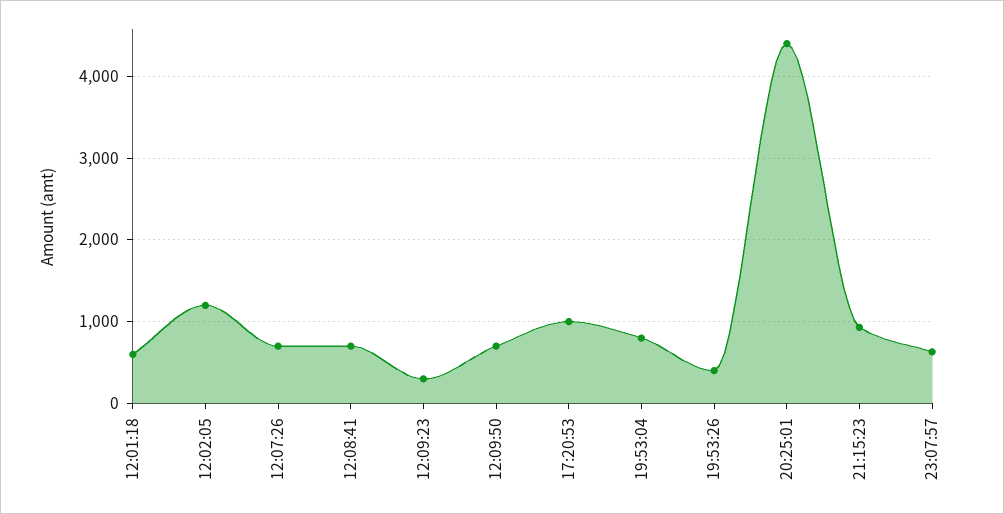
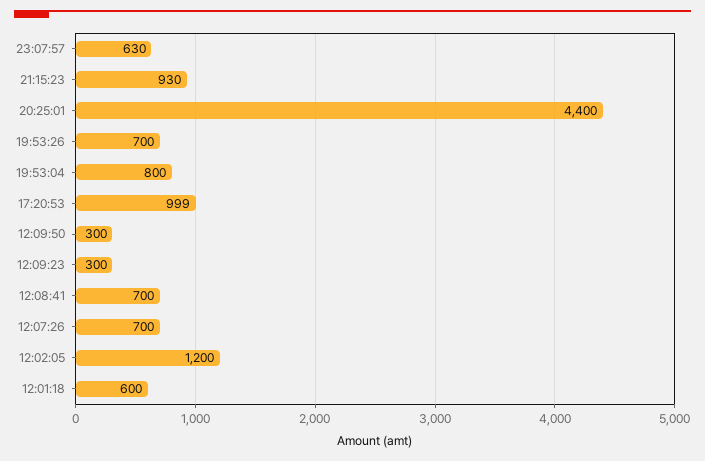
12:09:50: 700 -> 300
19:53:26: 400 -> 700

